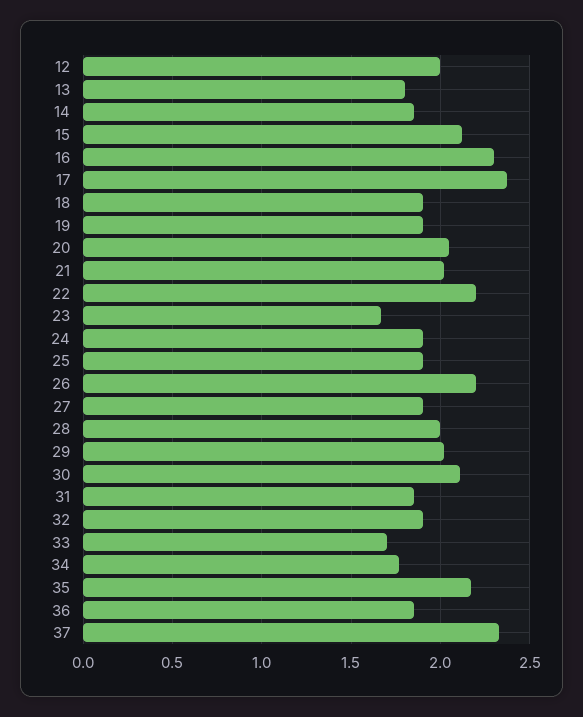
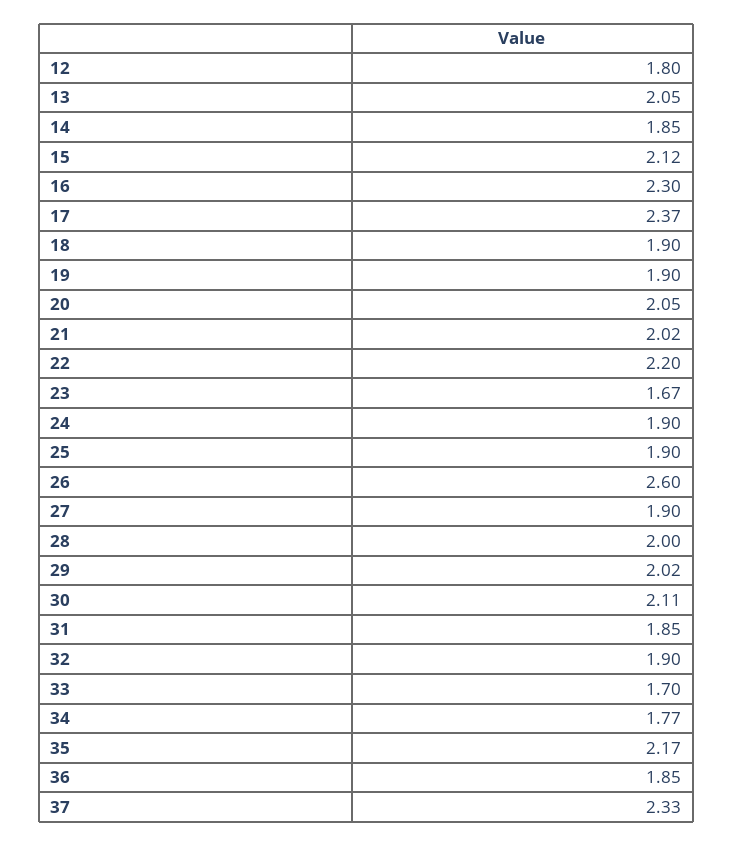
12: 2 -> 1.8
13: 1.8 -> 2.05
26: 2.2 -> 2.6

